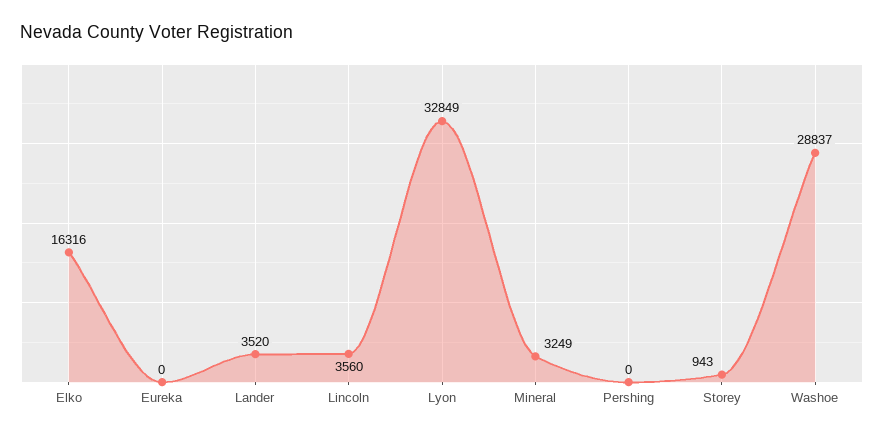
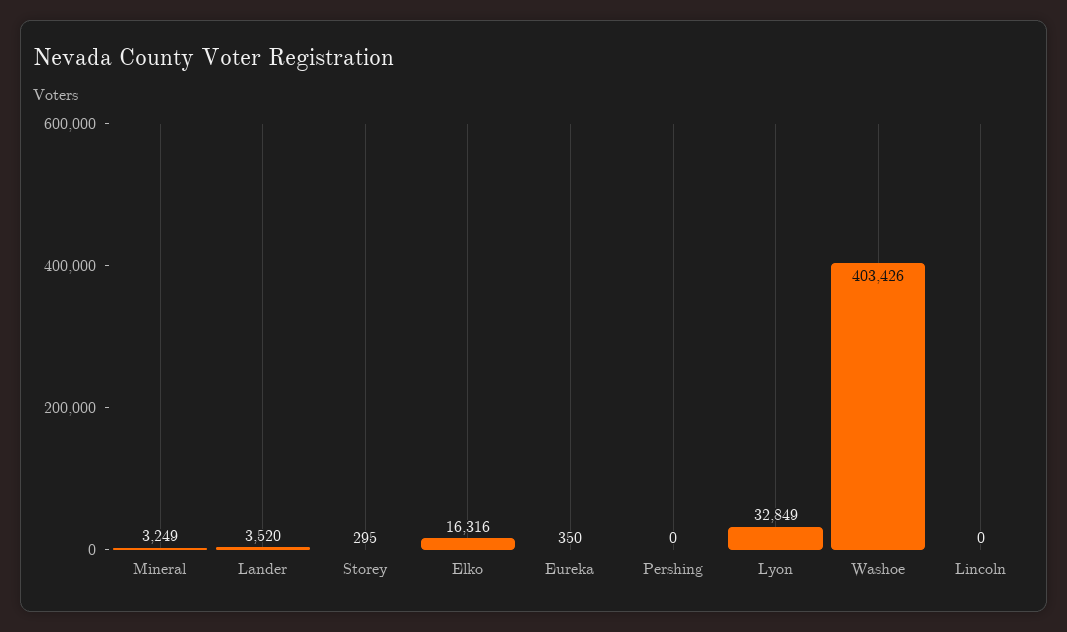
Eureka: 0 -> 350
Lincoln: 3560 -> 0
Storey: 943 -> 295
Washoe: 28837 -> 403426

